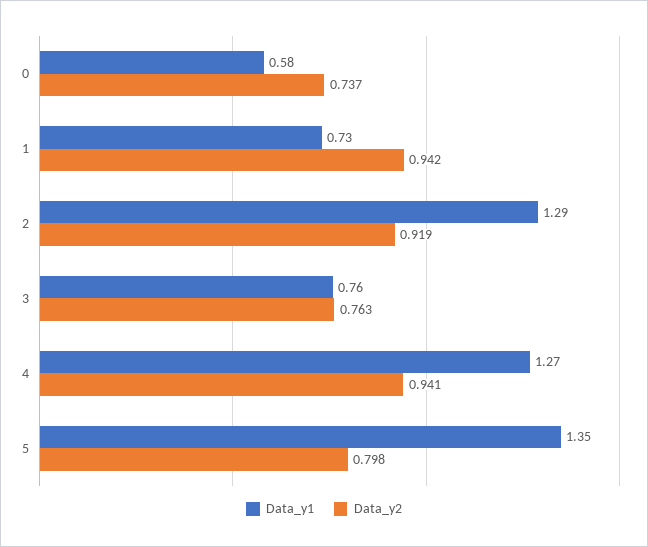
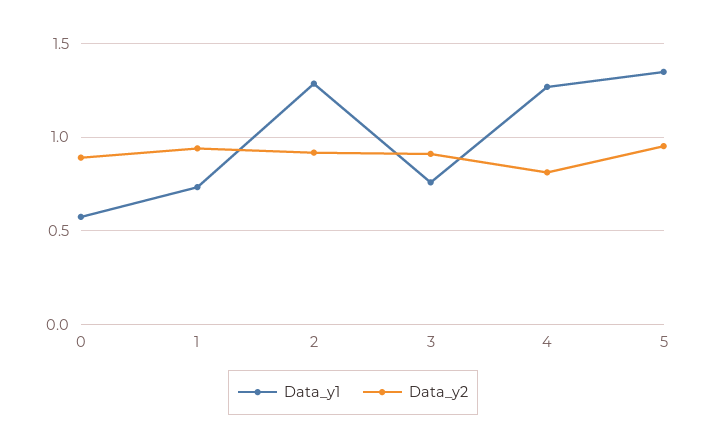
Data_y2, 0: 0.737 -> 0.9
Data_y2, 3: 0.763 -> 0.9
Data_y2, 4: 0.941 -> 0.8
Data_y2, 5: 0.798 -> 0.95

